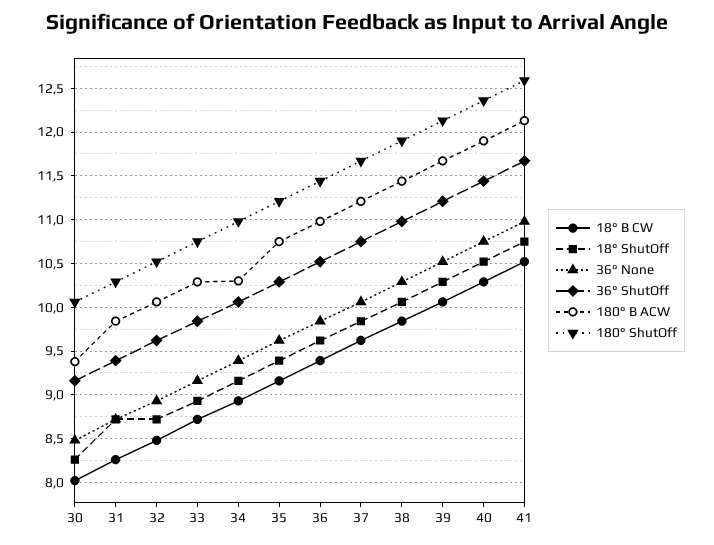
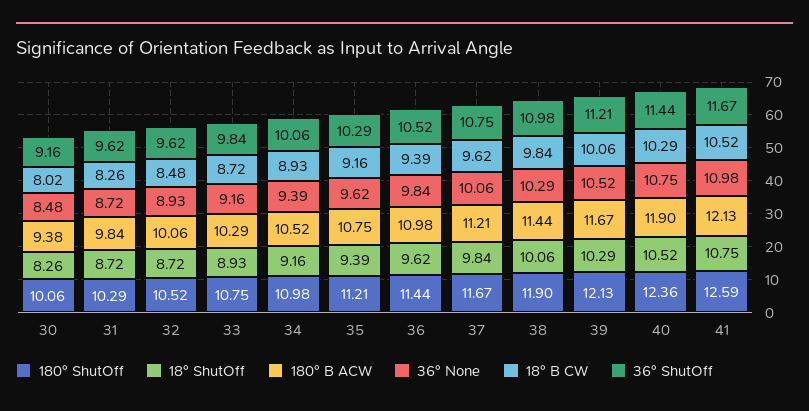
36° ShutOff, 31: 9.4 -> 9.62
180° B ACW, 34: 10.3 -> 10.52

